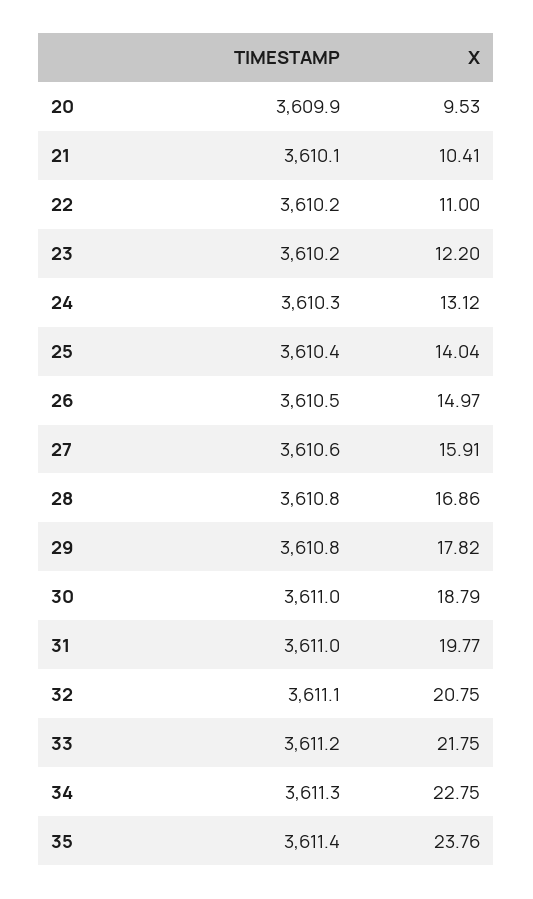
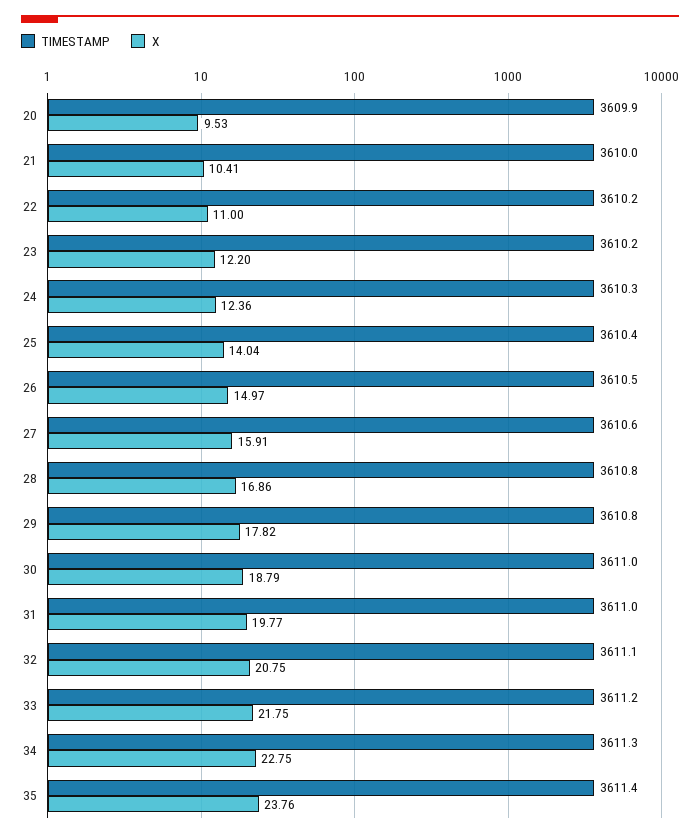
TIMESTAMP, 21: 3610.1 -> 3610
X, 24: 13.12 -> 12.36

